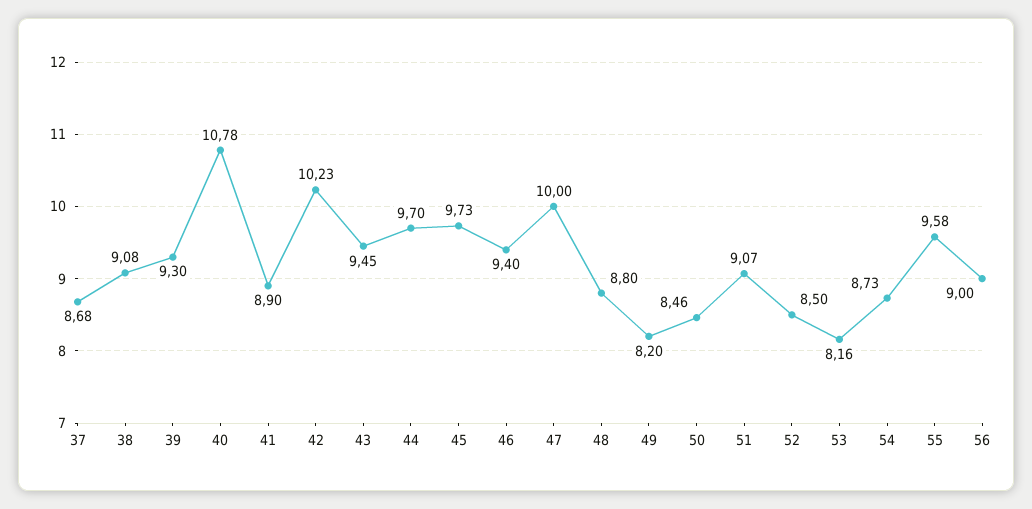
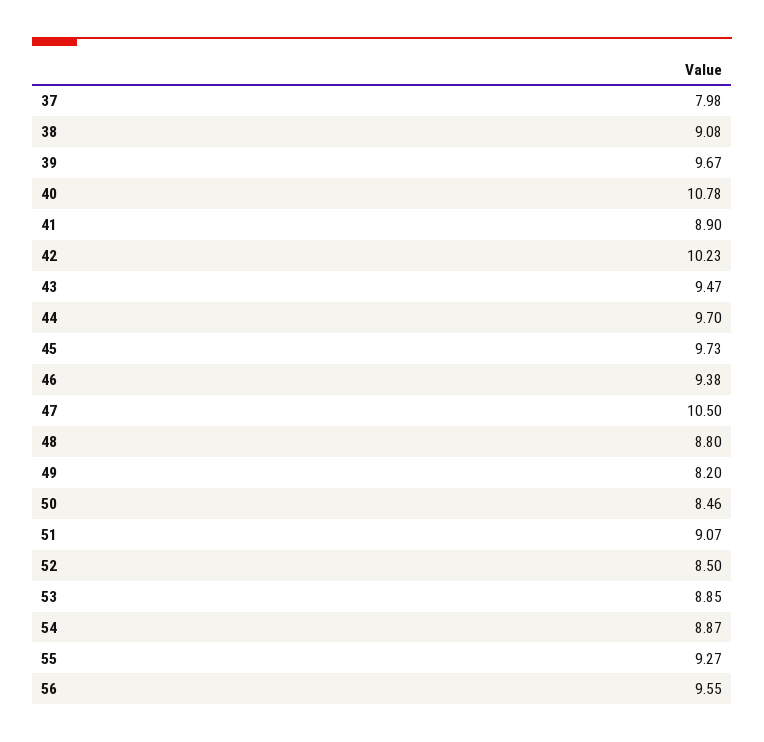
37: 8.68 -> 7.98
39: 9.3 -> 9.67
43: 9.45 -> 9.47
46: 9.4 -> 9.38
47: 10 -> 10.5
53: 8.16 -> 8.85
54: 8.73 -> 8.87
55: 9.58 -> 9.27
56: 9 -> 9.55

